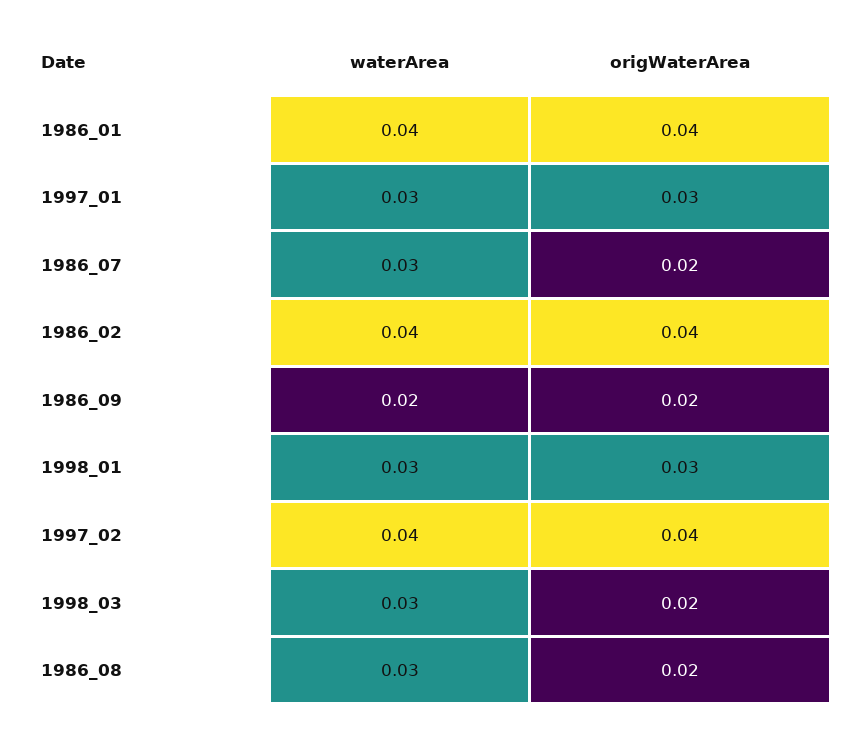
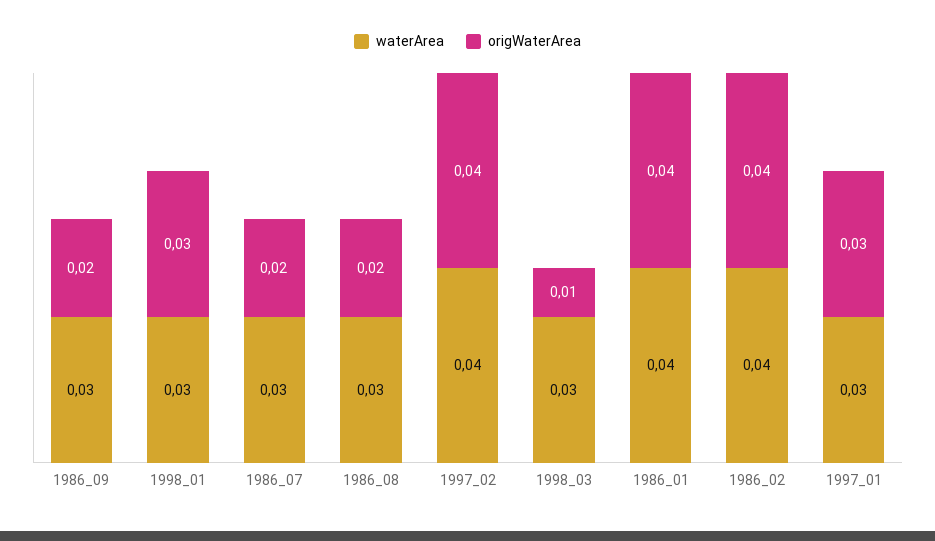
waterArea, 1986_09: 0.02 -> 0.03
origWaterArea, 1998_03: 0.02 -> 0.01

